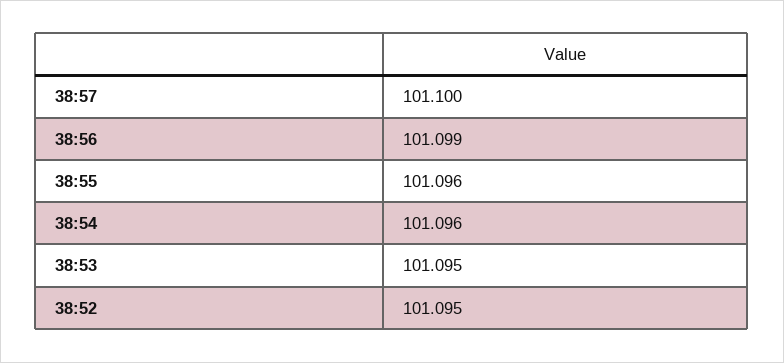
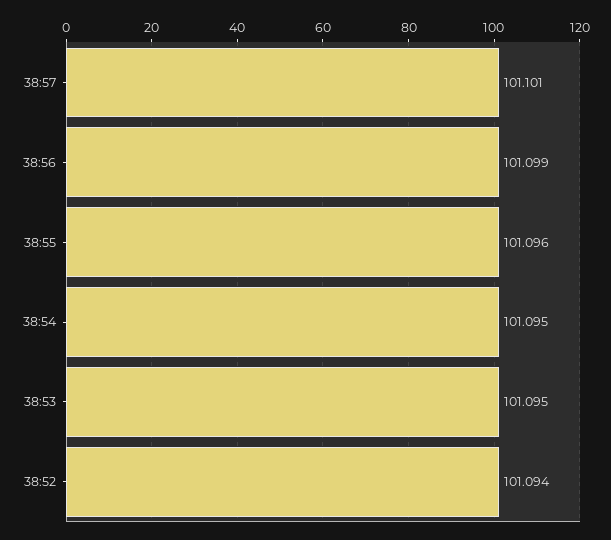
38:57: 101.1 -> 101.101
38:54: 101.096 -> 101.095
38:52: 101.095 -> 101.094

